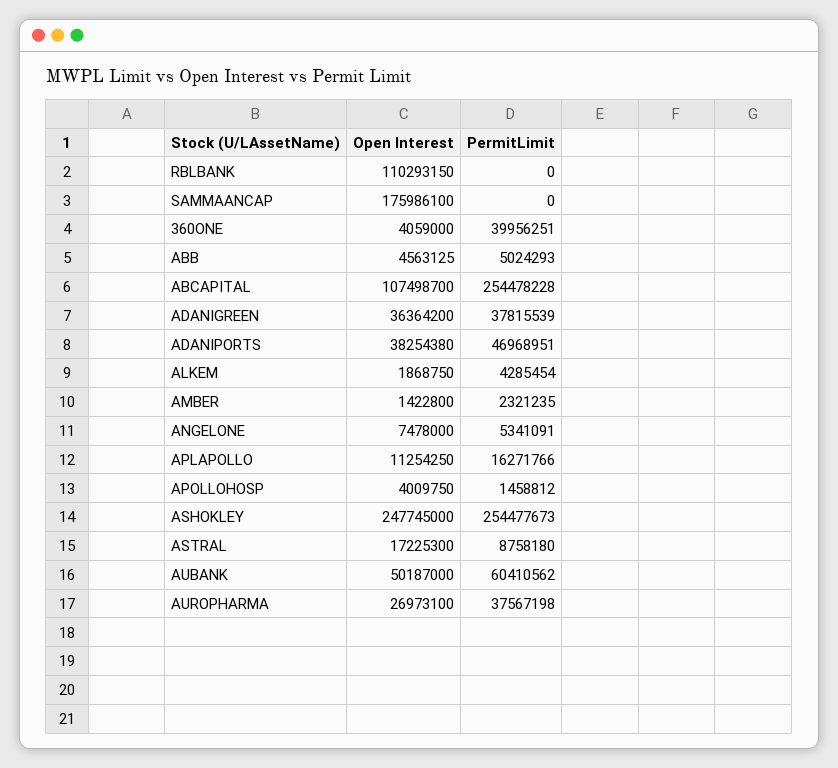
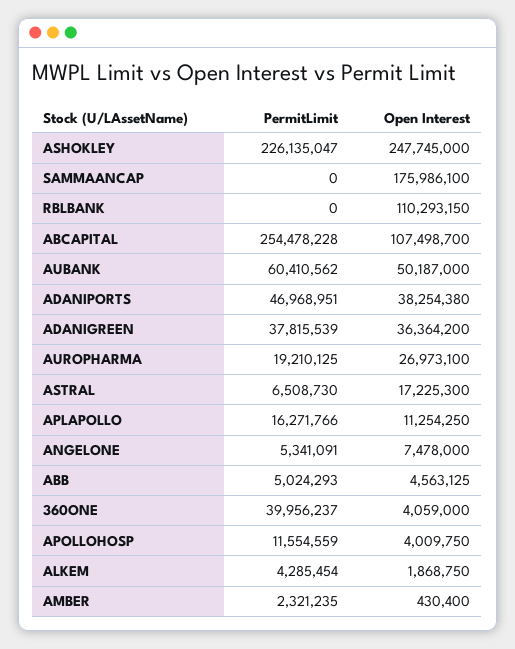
PermitLimit, 360ONE: 39956251 -> 39956237
Open Interest, AMBER: 1422800 -> 430400
PermitLimit, APOLLOHOSP: 1458812 -> 11554559
PermitLimit, ASHOKLEY: 254477673 -> 226135047
PermitLimit, ASTRAL: 8758180 -> 6508730
PermitLimit, AUROPHARMA: 37567198 -> 19210125

